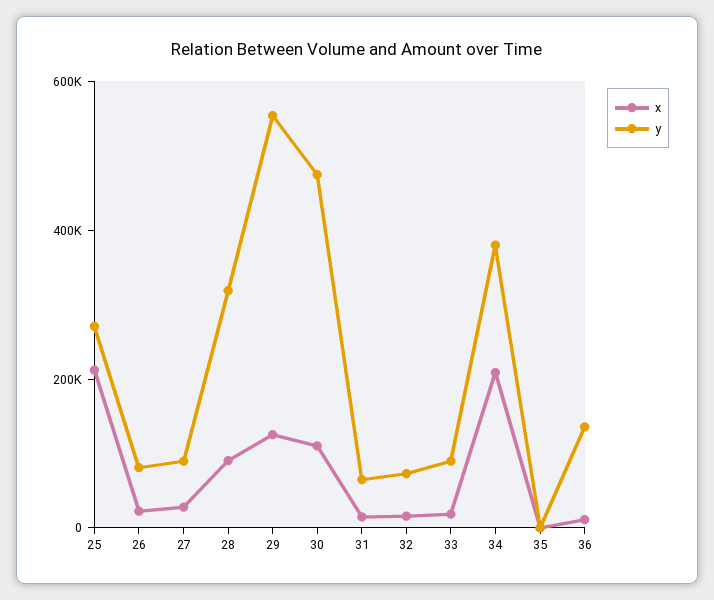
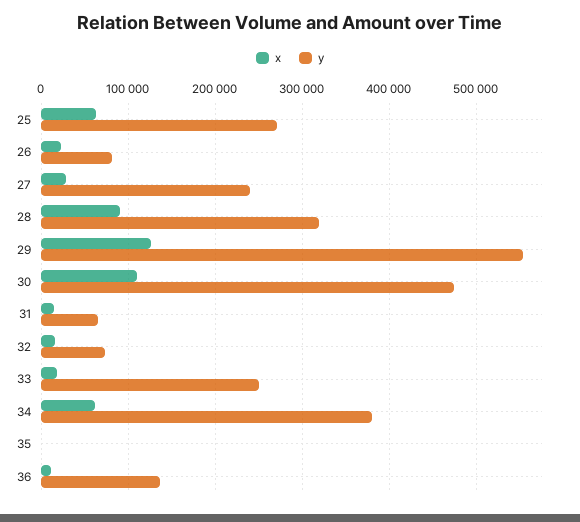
x, 25: 200000 -> 60000
y, 27: 100000 -> 240000
y, 33: 100000 -> 250000
x, 34: 200000 -> 60000

